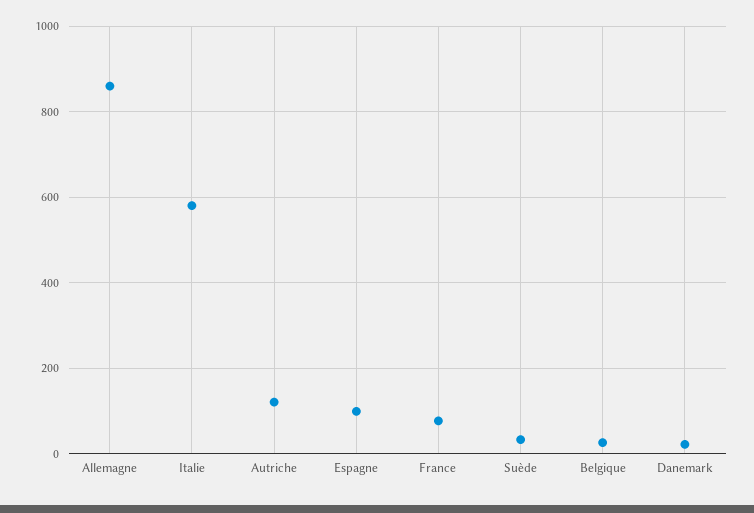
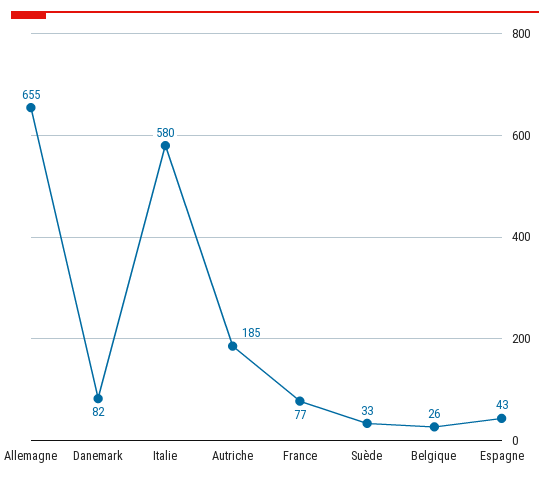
Allemagne: 860 -> 655
Autriche: 120 -> 185
Espagne: 100 -> 43
Danemark: 20 -> 82

